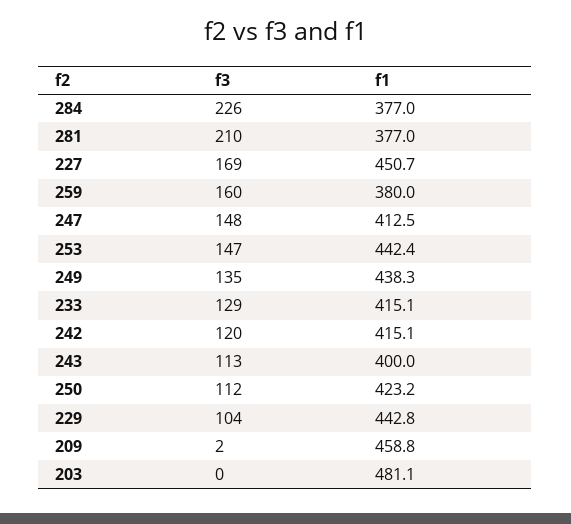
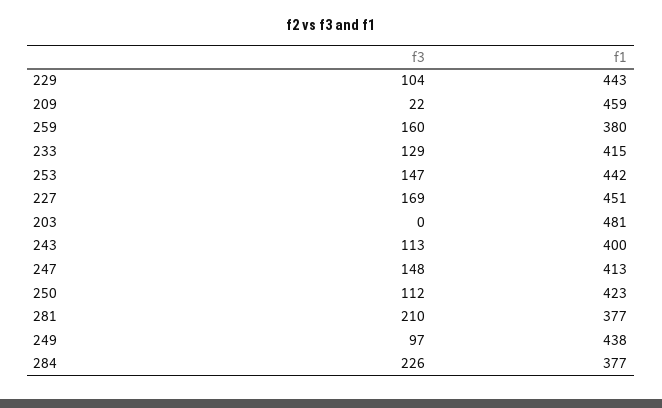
f3, 249: 135 -> 97
f3, 242: 120 -> none
f1, 242: 415.1 -> none
f3, 209: 2 -> 22

